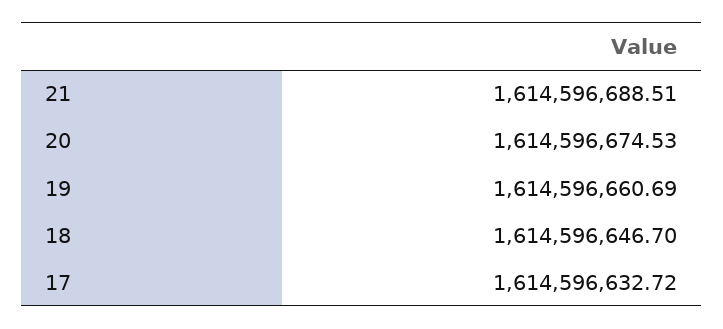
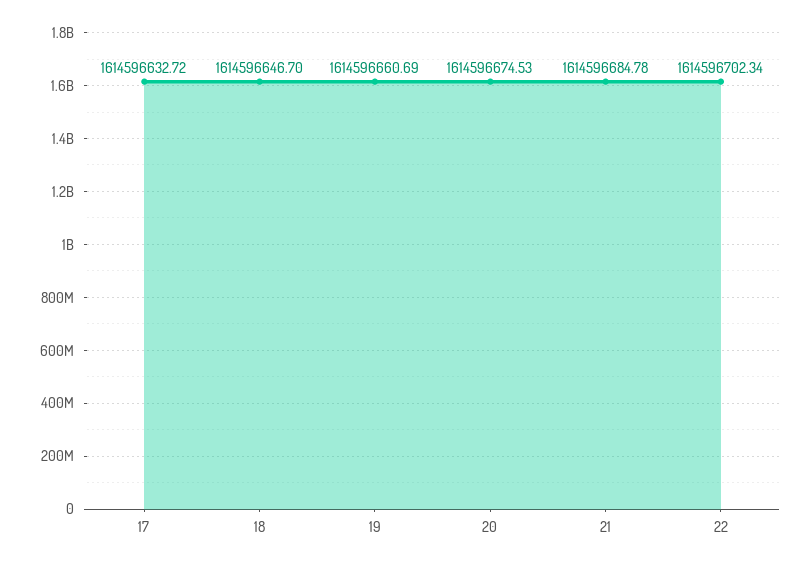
21: 1614596688.51 -> 1614596684.78
22: none -> 1614596702.34

